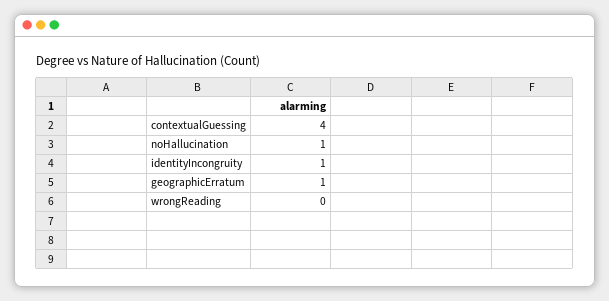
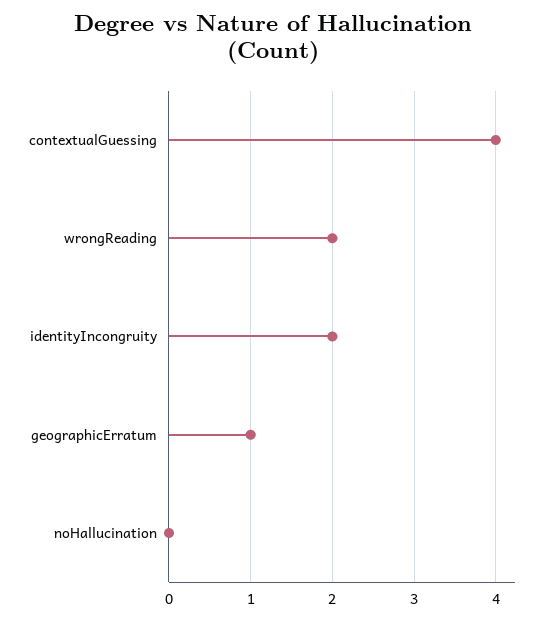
noHallucination: 1 -> 0
identityIncongruity: 1 -> 2
wrongReading: 0 -> 2

